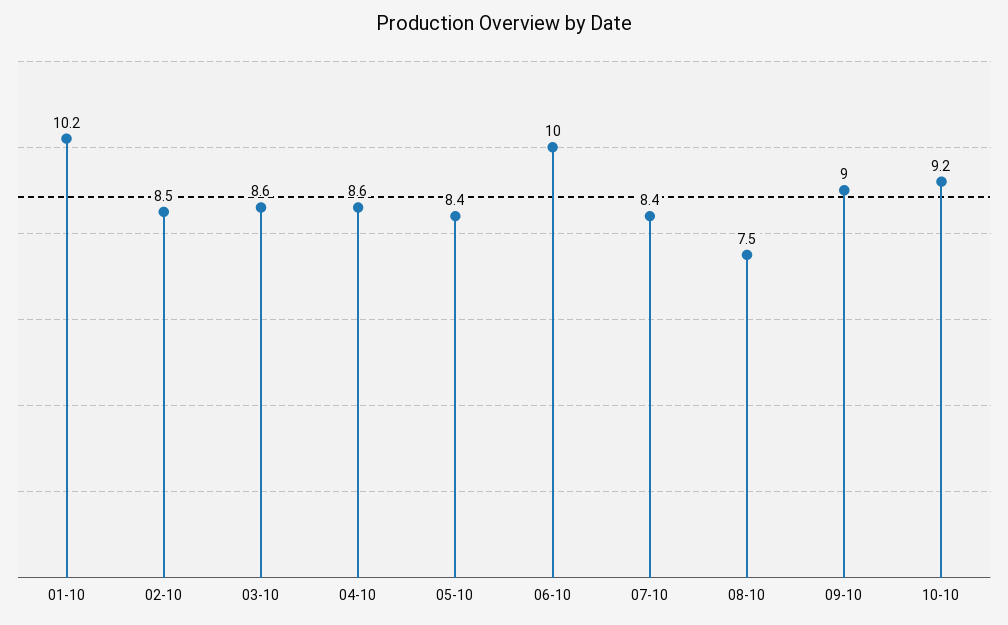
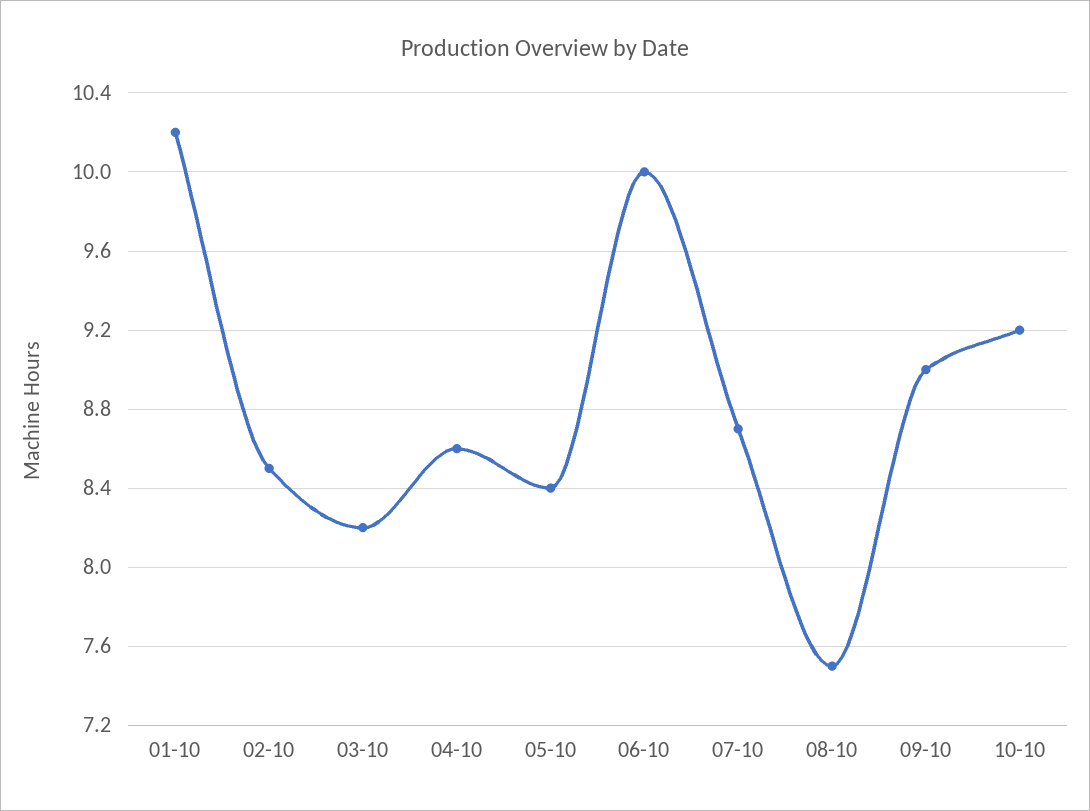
03-10: 8.6 -> 8.2
07-10: 8.4 -> 8.7

